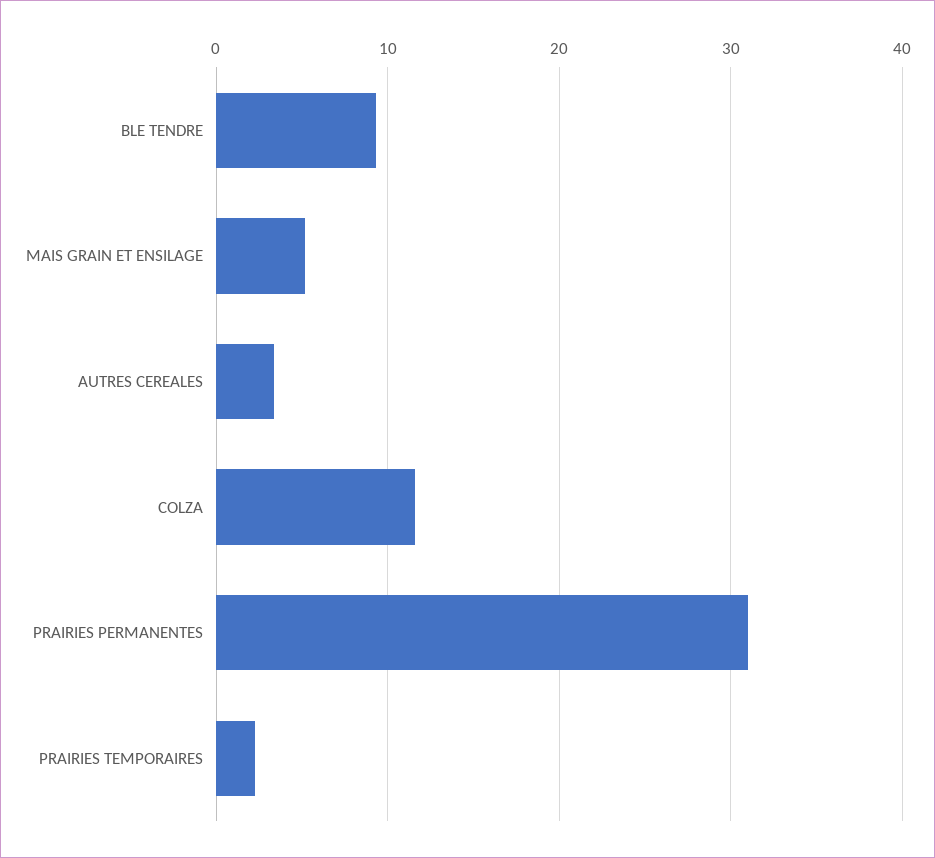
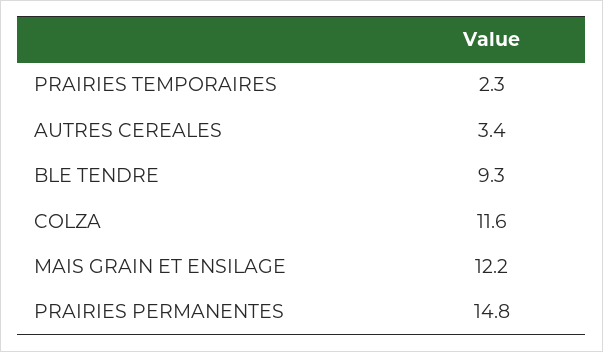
MAIS GRAIN ET ENSILAGE: 5 -> 12.2
PRAIRIES PERMANENTES: 31 -> 14.8

